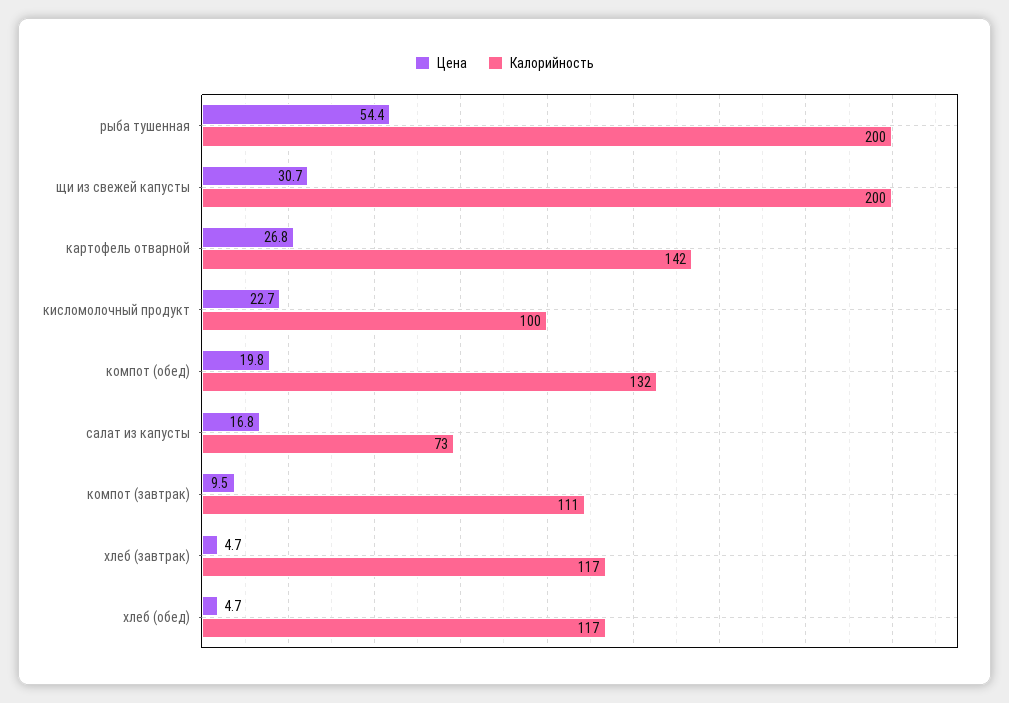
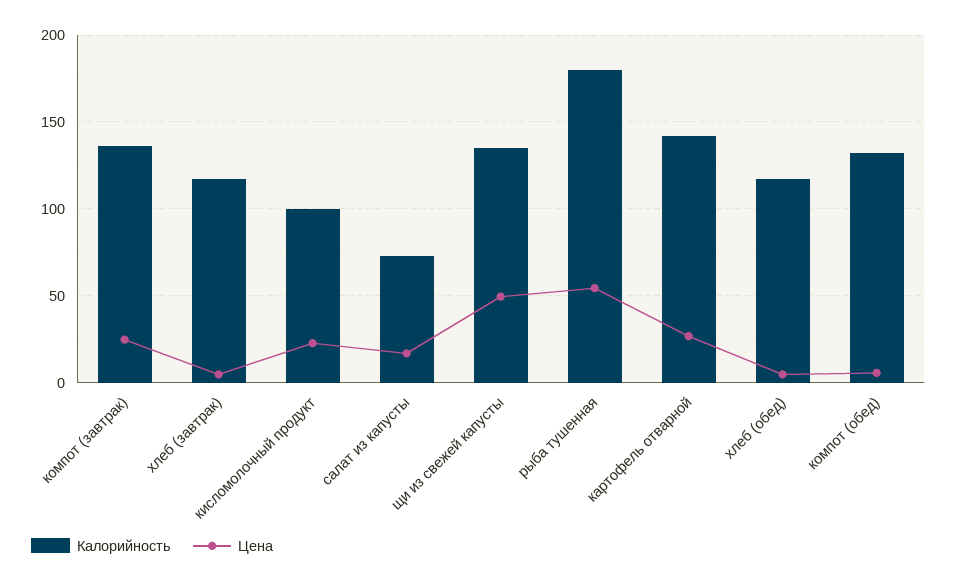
Калорийность, рыба тушенная: 200 -> 180
Цена, щи из свежей капусты: 30.7 -> 50
Калорийность, щи из свежей капусты: 200 -> 135
Цена, компот (обед): 19.8 -> 5
Цена, компот (завтрак): 9.5 -> 25
Калорийность, компот (завтрак): 111 -> 135

